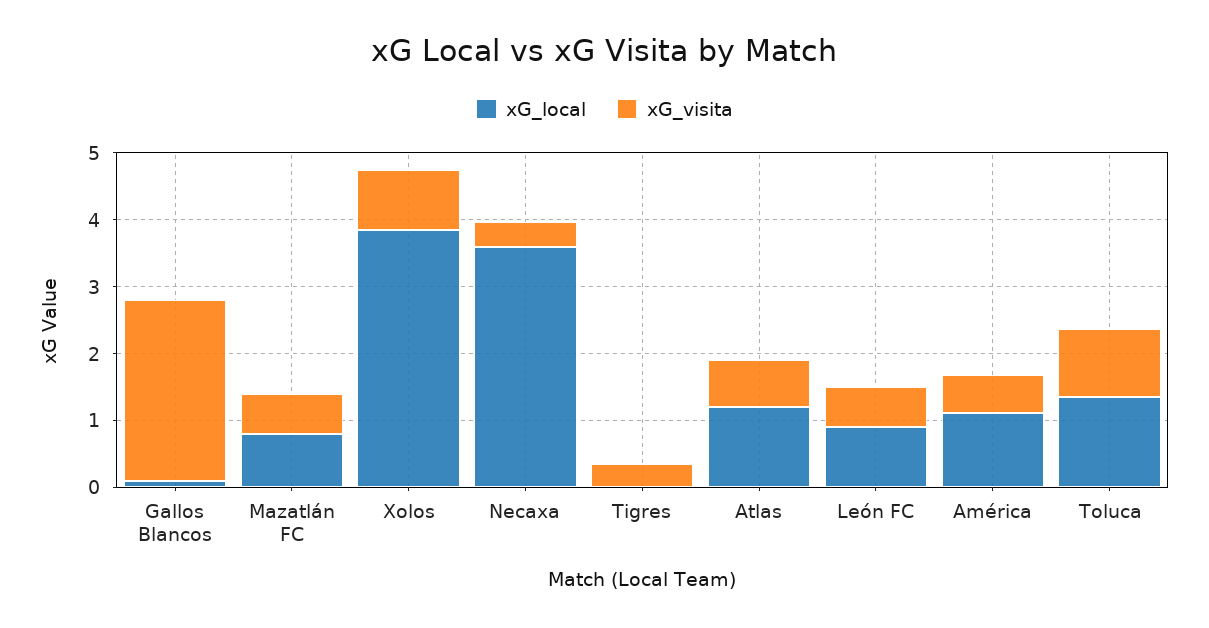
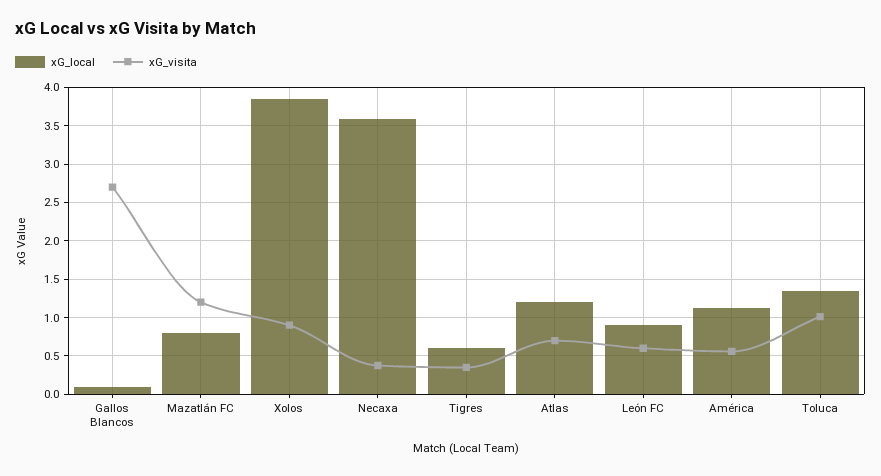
xG_visita, Mazatlán FC: 0.6 -> 1.2
xG_local, Tigres: 0 -> 0.6

